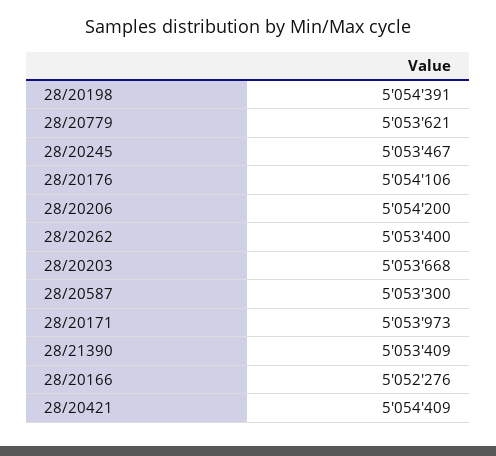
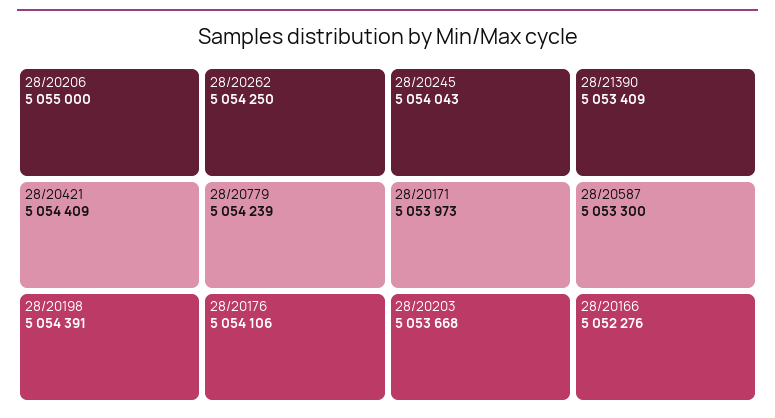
28/20779: 5053621 -> 5054239
28/20245: 5053467 -> 5054043
28/20206: 5054200 -> 5055000
28/20262: 5053400 -> 5054250

